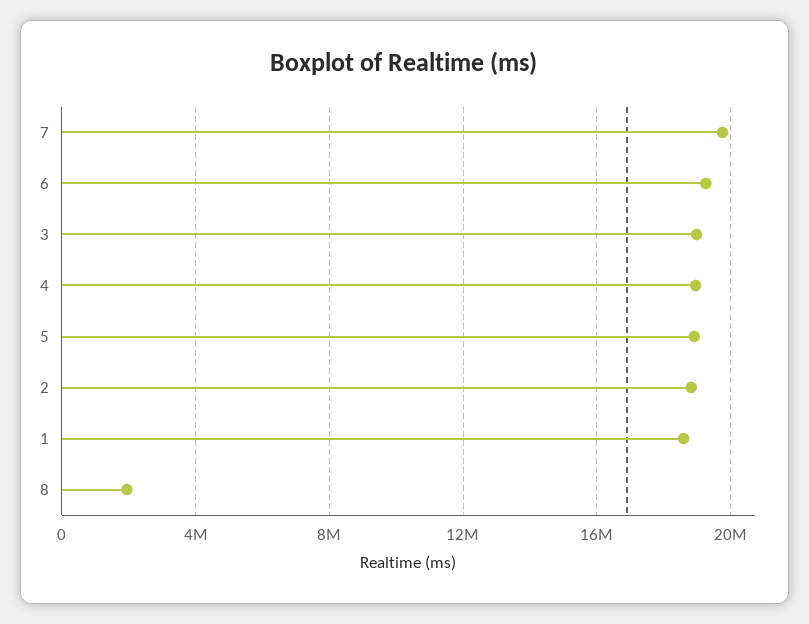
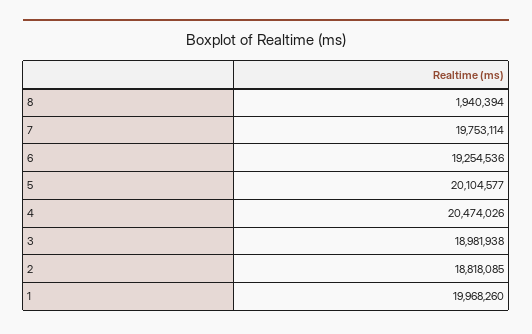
4: 19000000 -> 20474026
5: 19000000 -> 20104577
1: 18500000 -> 19968260

